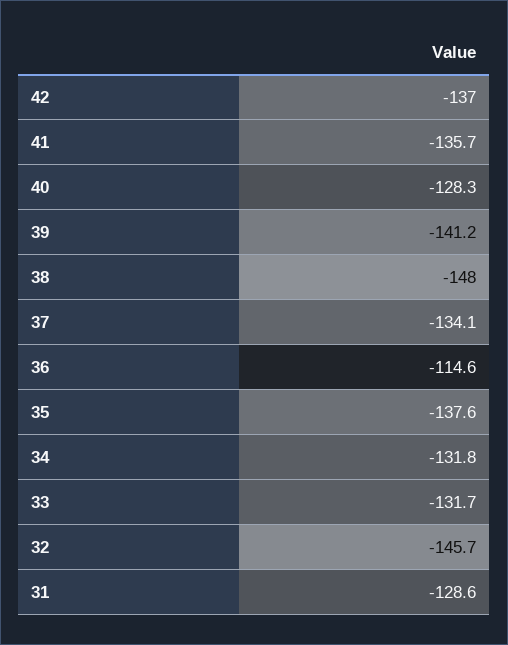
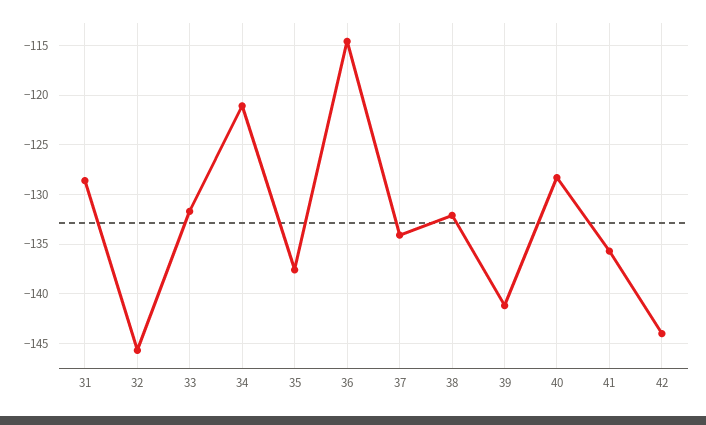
42: -137 -> -144
38: -148 -> -132
34: -131.8 -> -121

